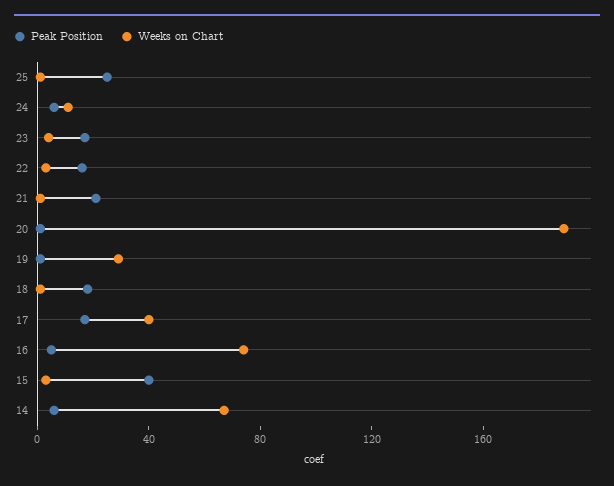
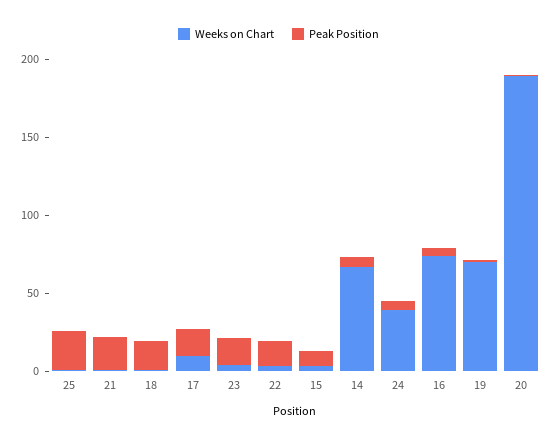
Weeks on Chart, 24: 10 -> 40
Weeks on Chart, 19: 30 -> 70
Weeks on Chart, 17: 40 -> 10
Peak Position, 15: 40 -> 10

